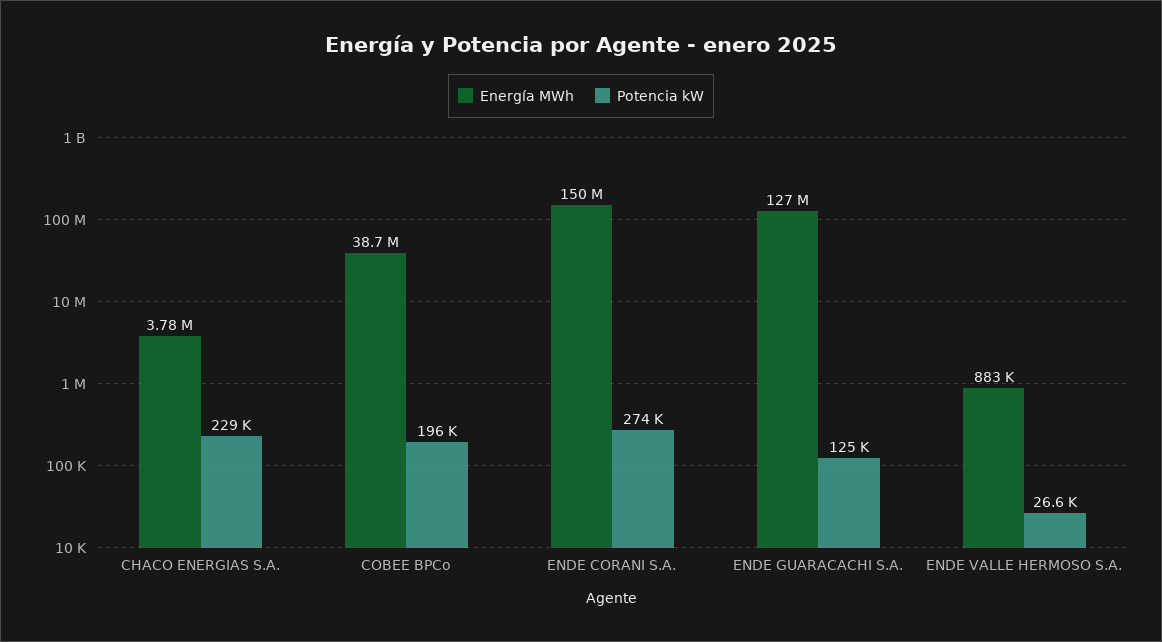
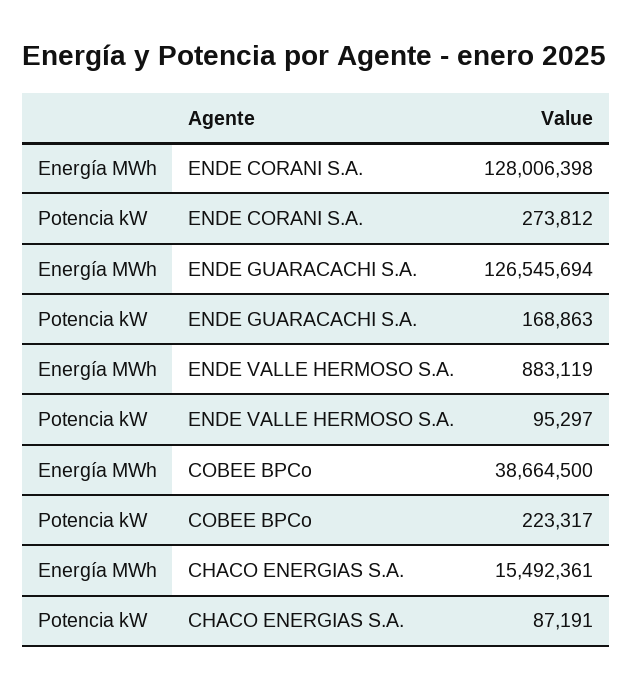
Energía MWh, CHACO ENERGIAS S.A.: 3780000 -> 15492361
Potencia kW, CHACO ENERGIAS S.A.: 229000 -> 87191
Potencia kW, COBEE BPCo: 196000 -> 223317
Energía MWh, ENDE CORANI S.A.: 150000000 -> 128006398
Potencia kW, ENDE GUARACACHI S.A.: 125000 -> 168863
Potencia kW, ENDE VALLE HERMOSO S.A.: 26600 -> 95297

